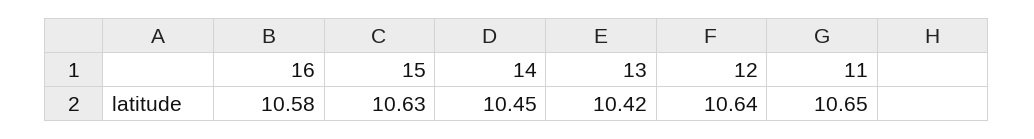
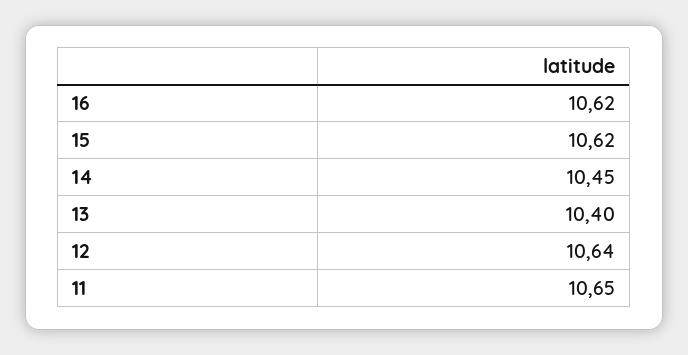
16: 10.58 -> 10.62
15: 10.63 -> 10.62
13: 10.42 -> 10.4

